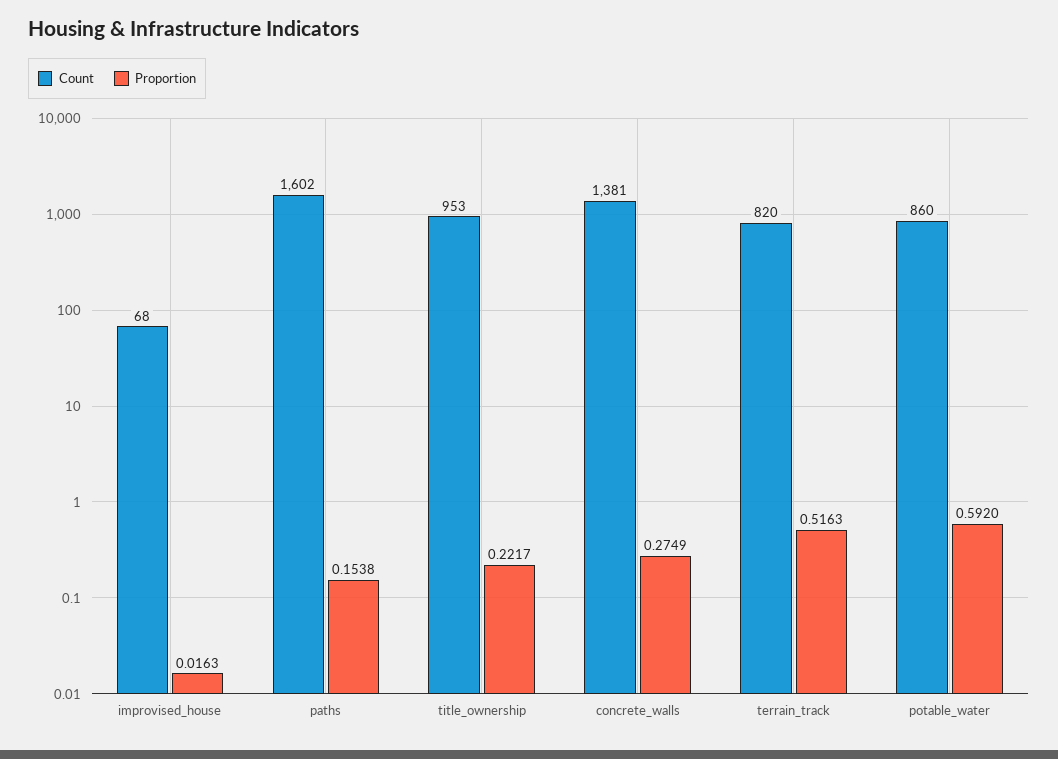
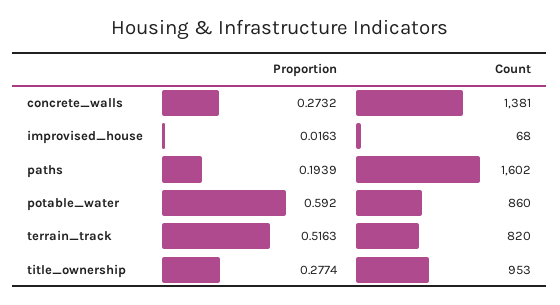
Proportion, paths: 0.1538 -> 0.1939
Proportion, title_ownership: 0.2217 -> 0.2774
Proportion, concrete_walls: 0.2749 -> 0.2732

